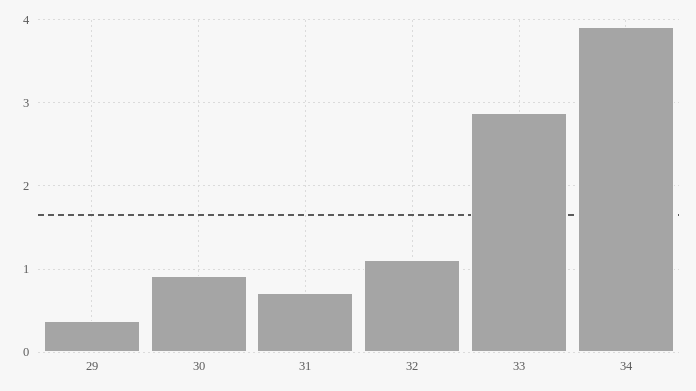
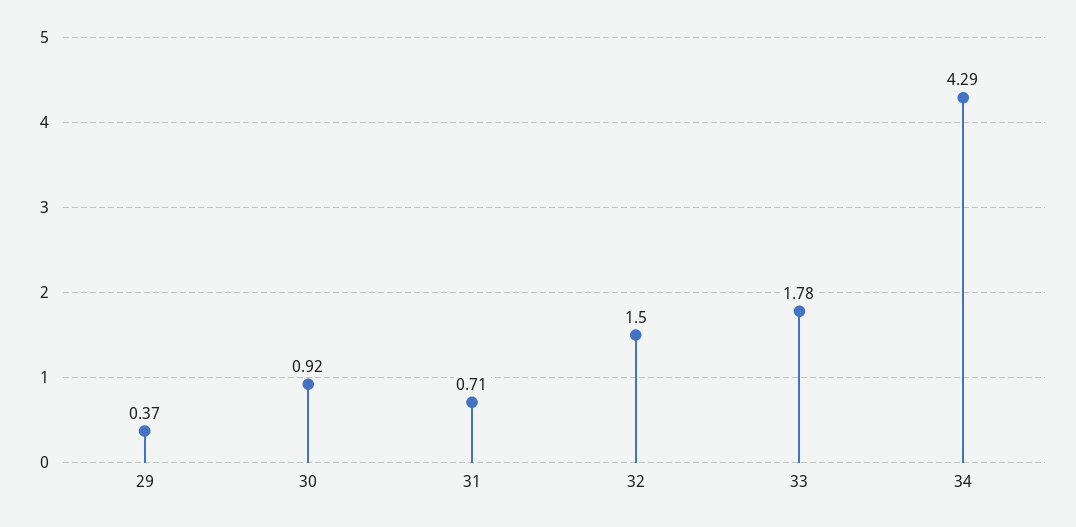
32: 1.1 -> 1.5
33: 2.9 -> 1.78
34: 3.9 -> 4.29

